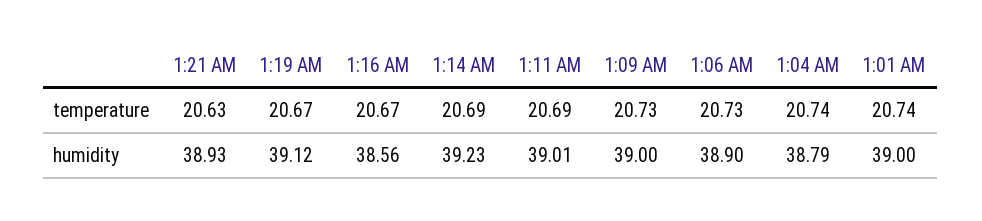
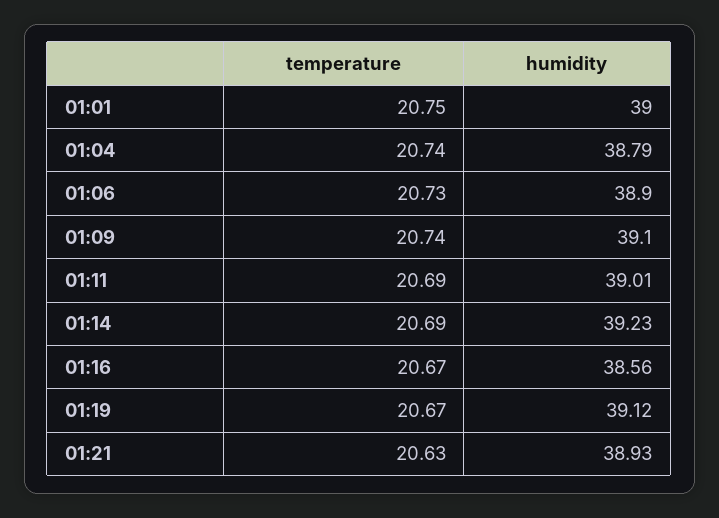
1:09 AM, temperature: 20.73 -> 20.74
1:01 AM, temperature: 20.74 -> 20.75
1:09 AM, humidity: 39 -> 39.1

